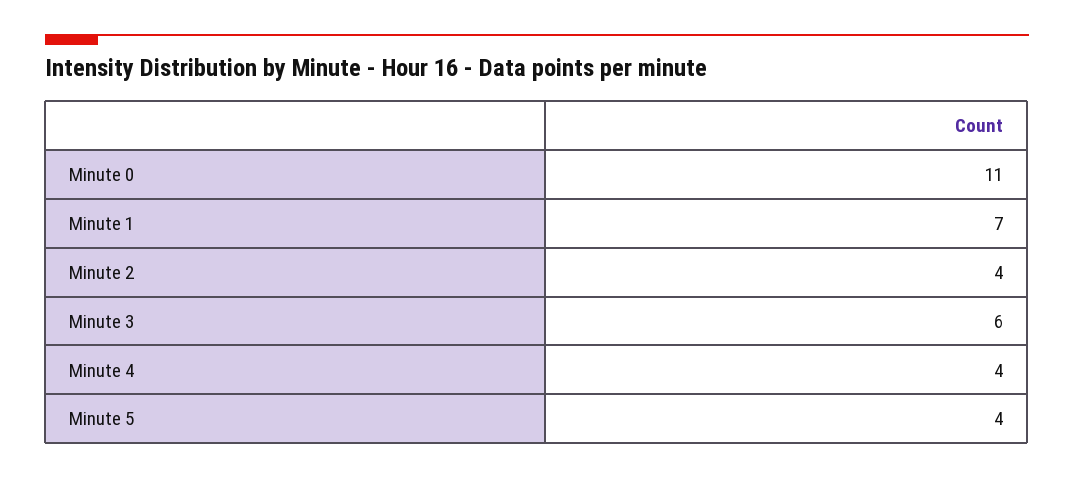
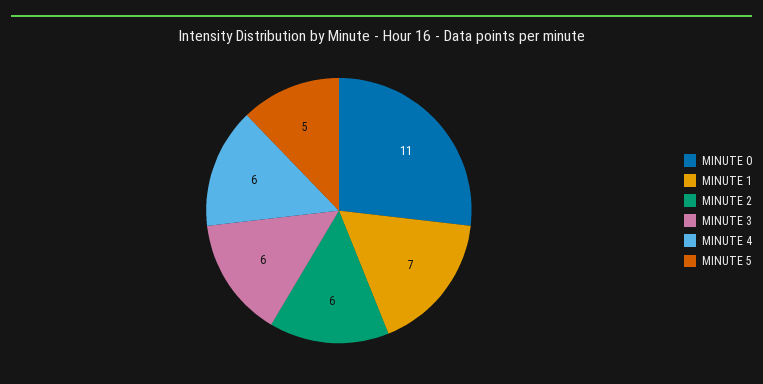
Minute 2: 4 -> 6
Minute 4: 4 -> 6
Minute 5: 4 -> 5

